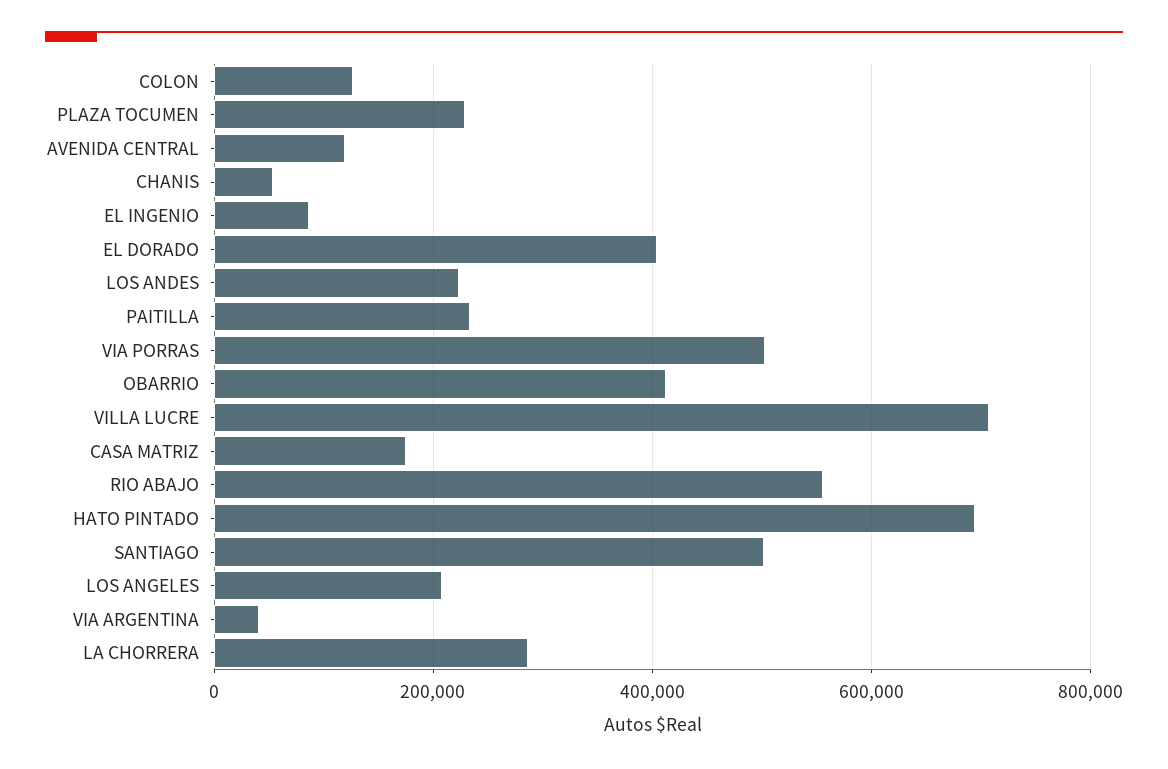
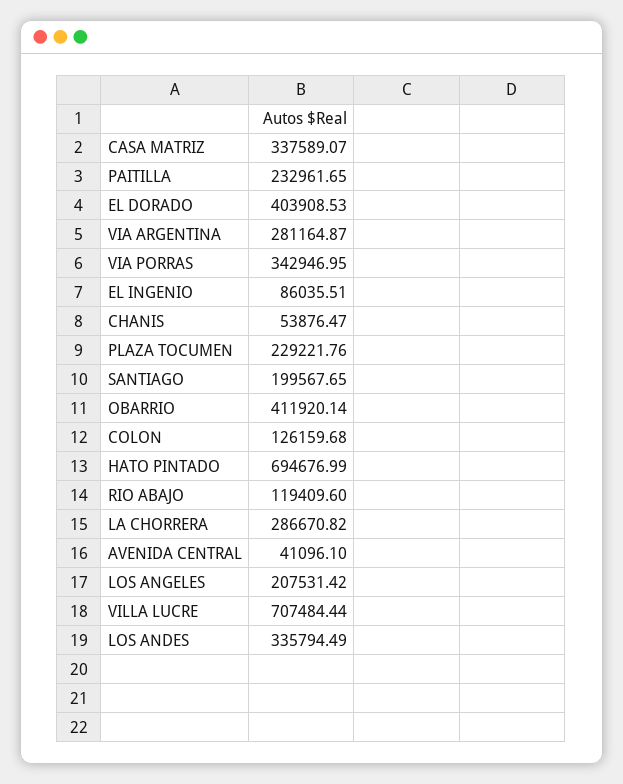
AVENIDA CENTRAL: 120000 -> 41096.1
LOS ANDES: 220000 -> 335794.49
VIA PORRAS: 500000 -> 342946.95
CASA MATRIZ: 180000 -> 337589.07
RIO ABAJO: 560000 -> 119409.6
SANTIAGO: 500000 -> 199567.65
VIA ARGENTINA: 40000 -> 281164.87

